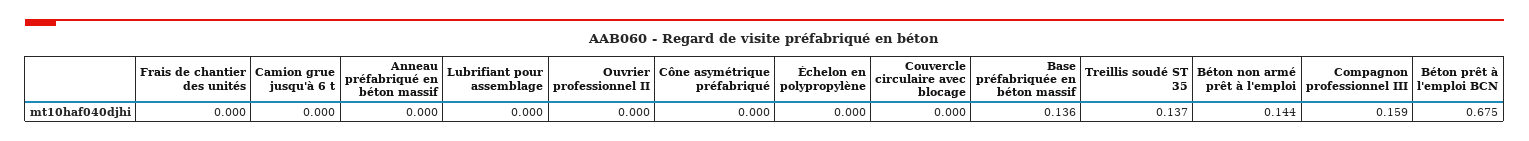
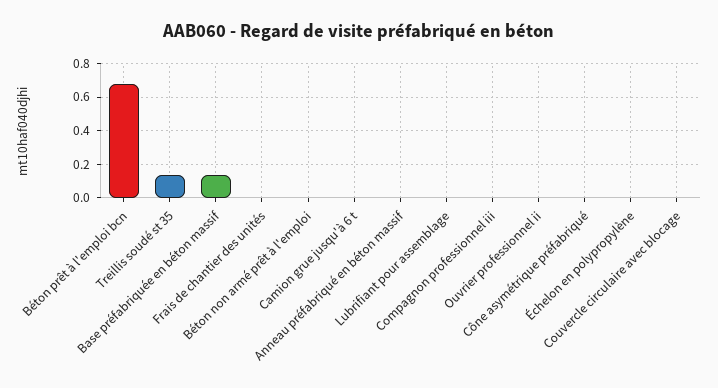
Béton non armé prêt à l'emploi: 0.144 -> 0
Compagnon professionnel III: 0.159 -> 0

